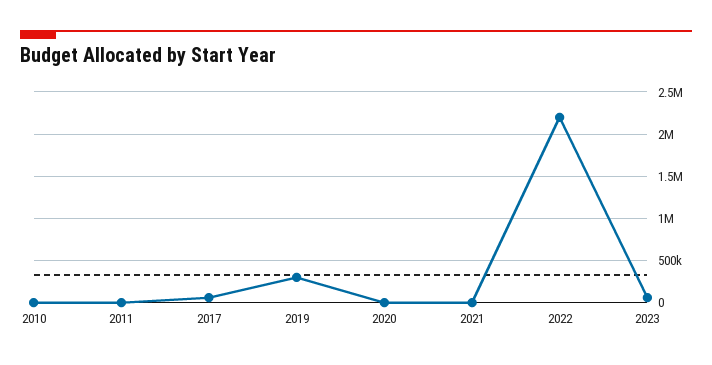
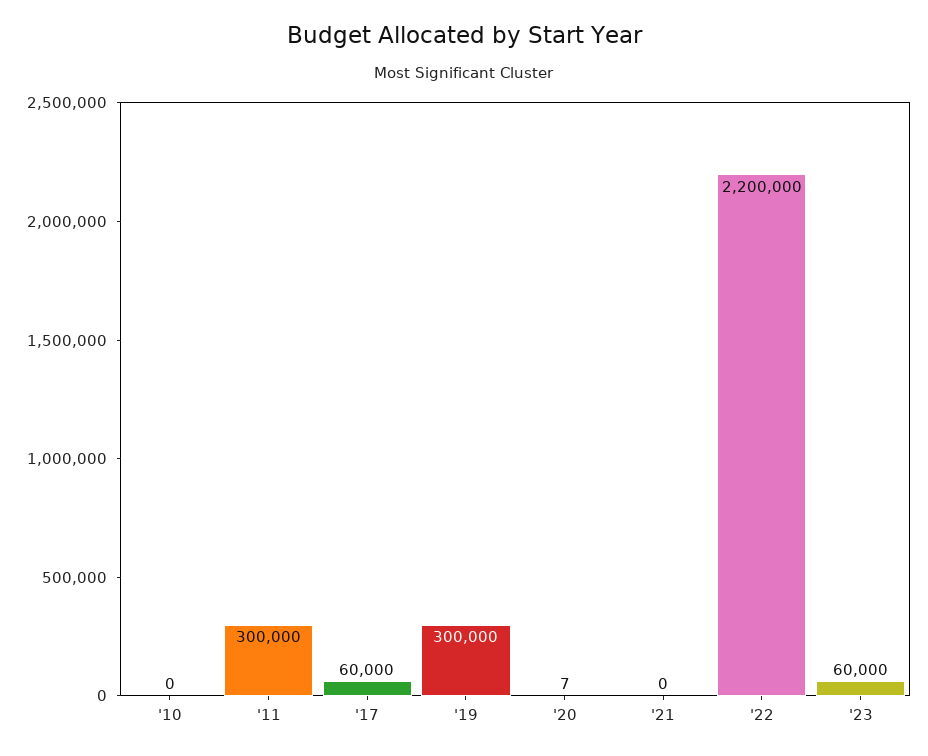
2011: 0 -> 300000

